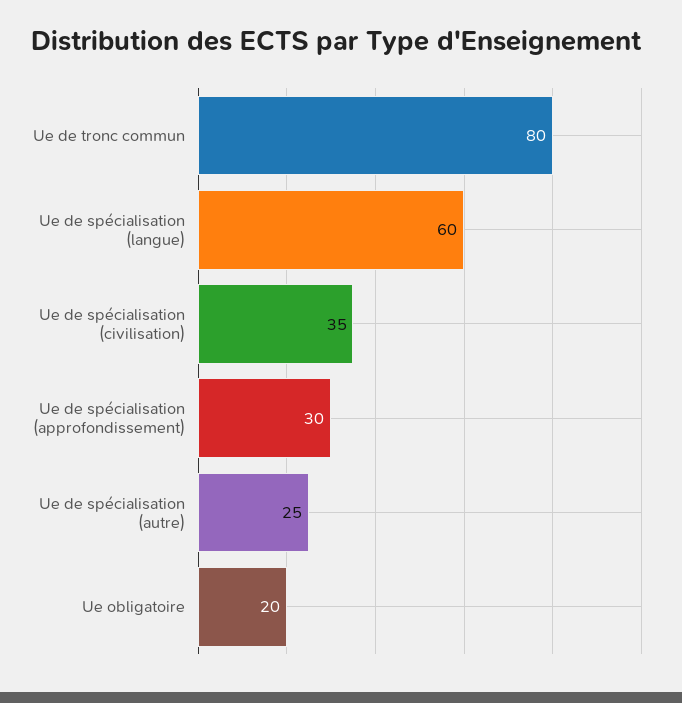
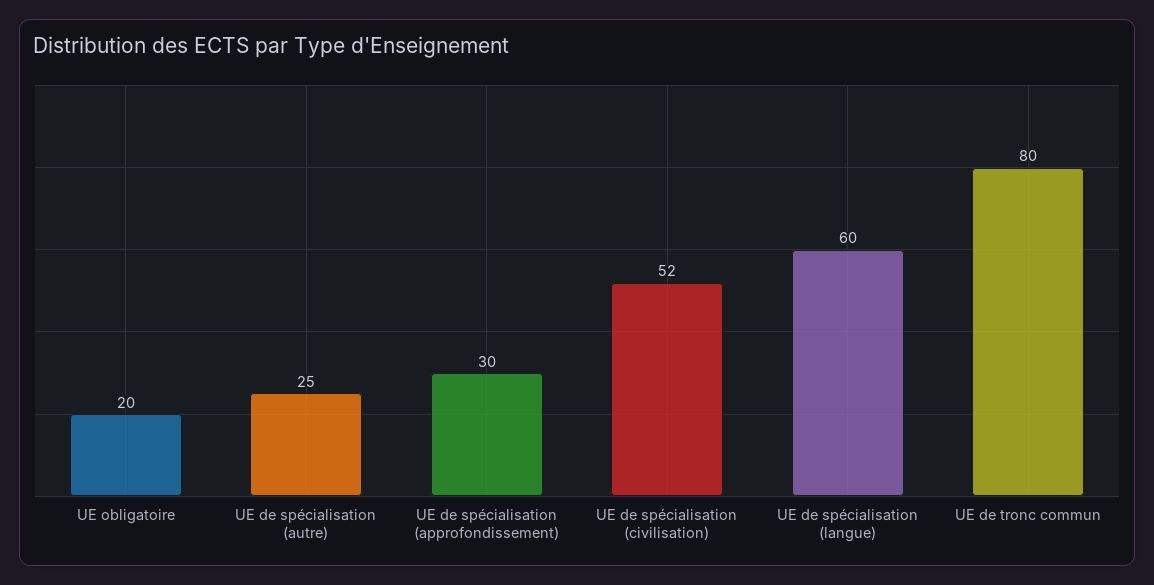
Ue de spécialisation (civilisation): 35 -> 52

